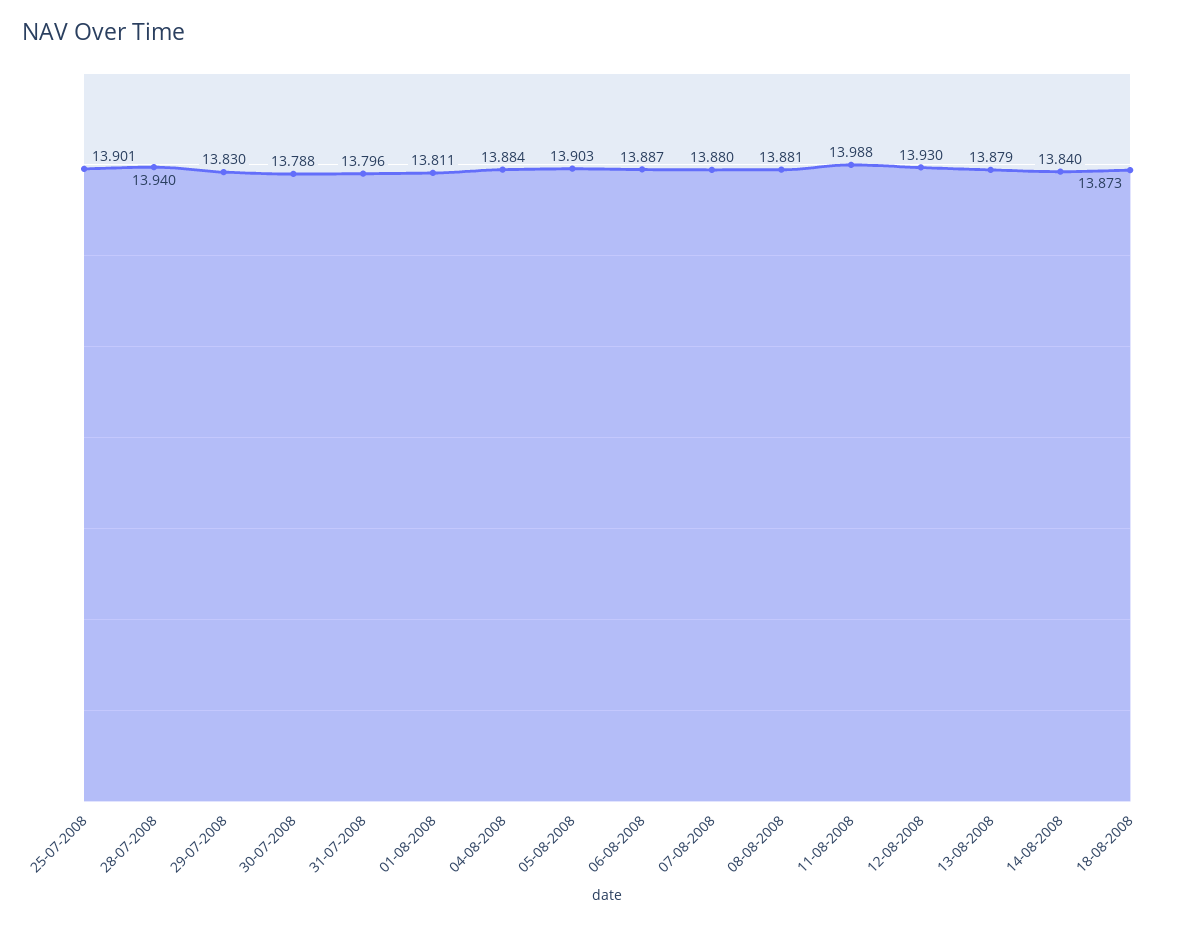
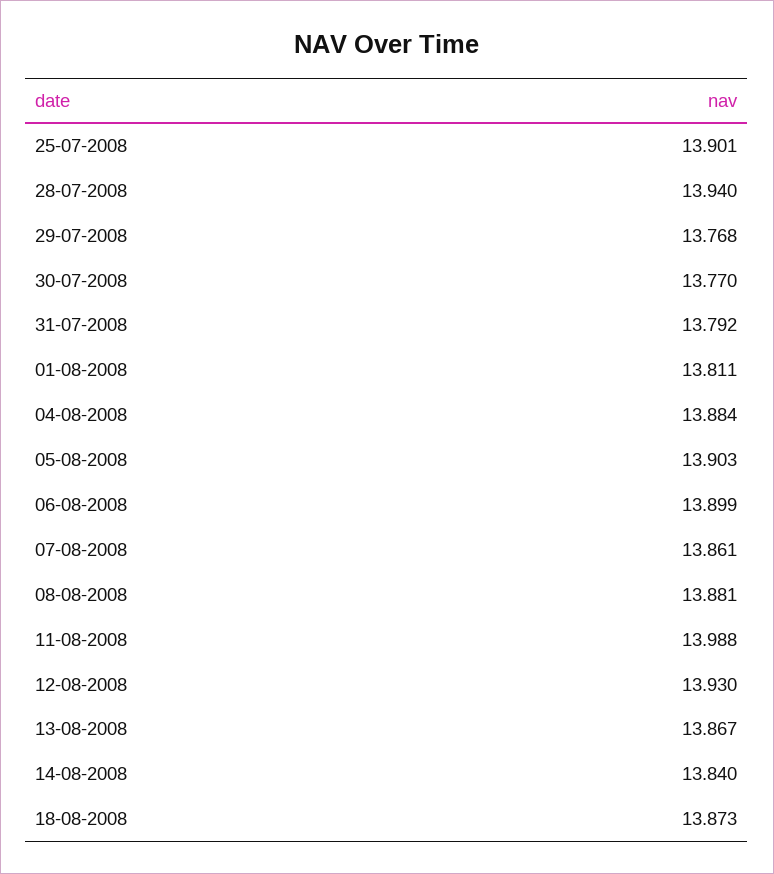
29-07-2008: 13.83 -> 13.768
30-07-2008: 13.788 -> 13.77
31-07-2008: 13.796 -> 13.792
06-08-2008: 13.887 -> 13.899
07-08-2008: 13.88 -> 13.861
13-08-2008: 13.879 -> 13.867

